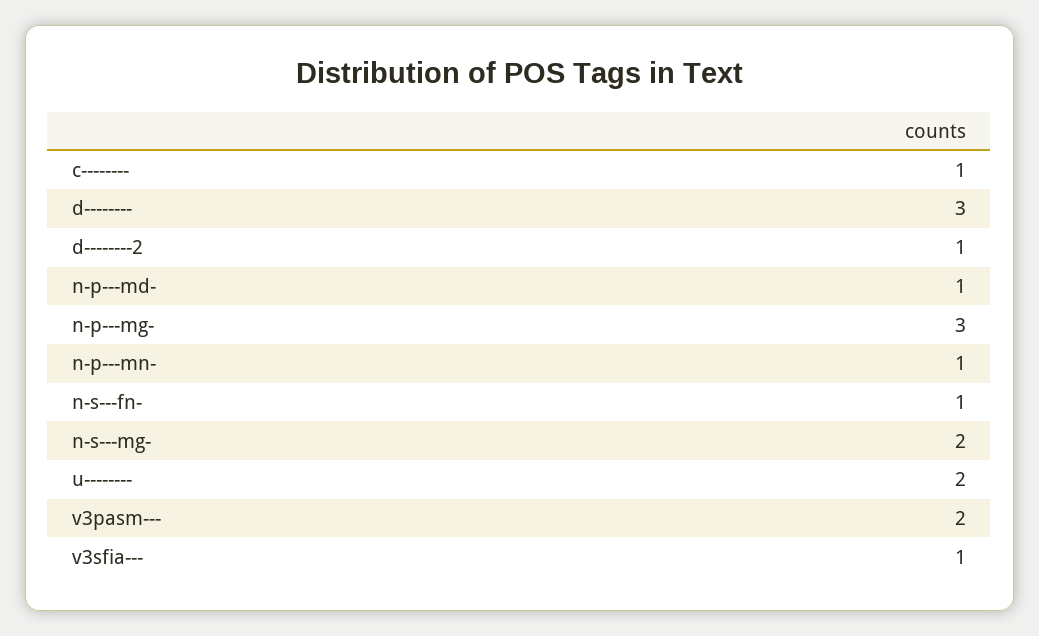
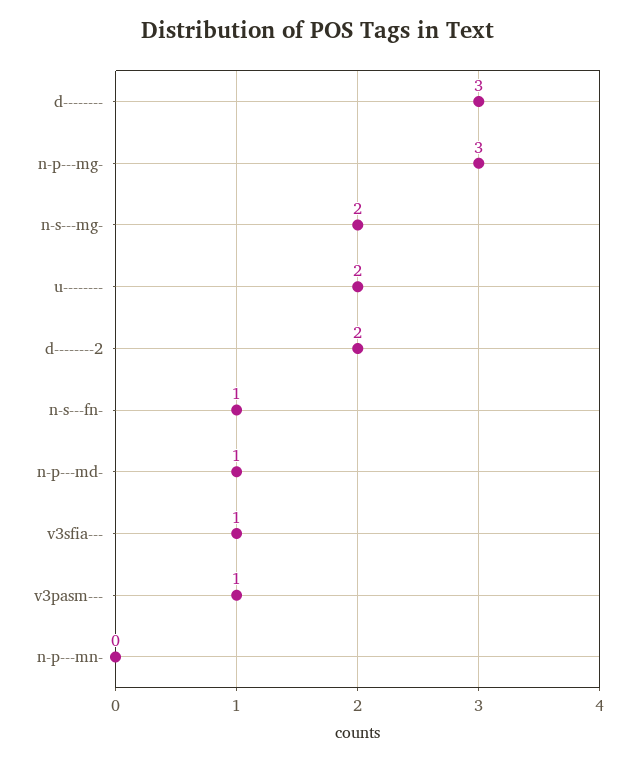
c--------: 1 -> none
d--------2: 1 -> 2
n-p---mn-: 1 -> 0
v3pasm---: 2 -> 1

